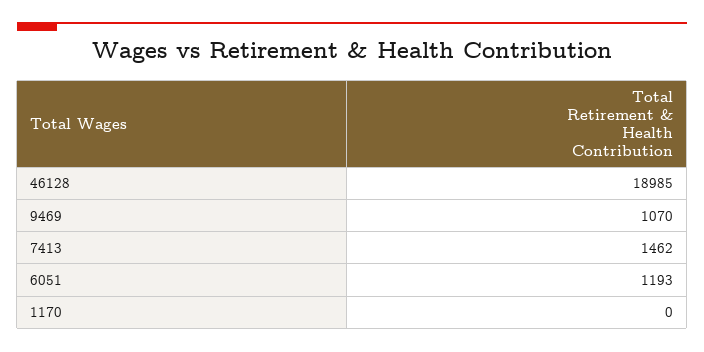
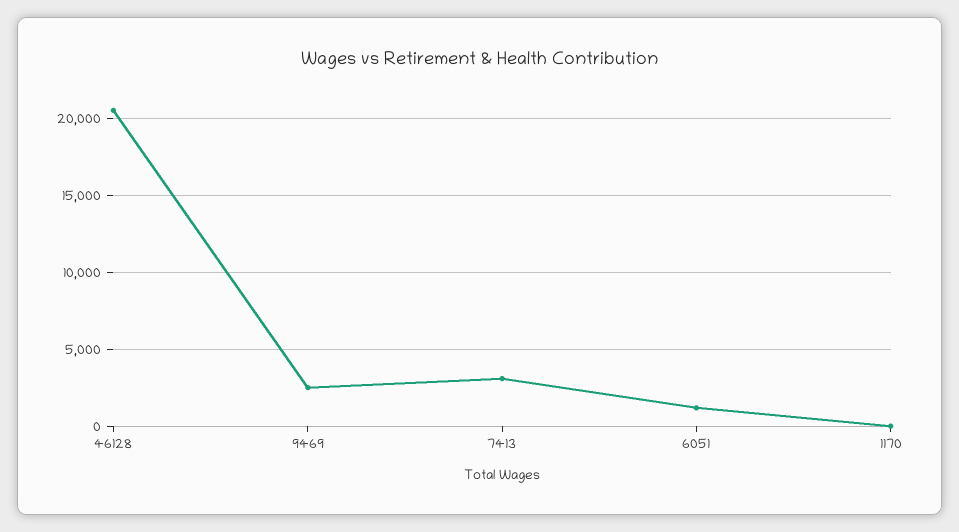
46128: 18985 -> 20500
9469: 1070 -> 2500
7413: 1462 -> 3000

